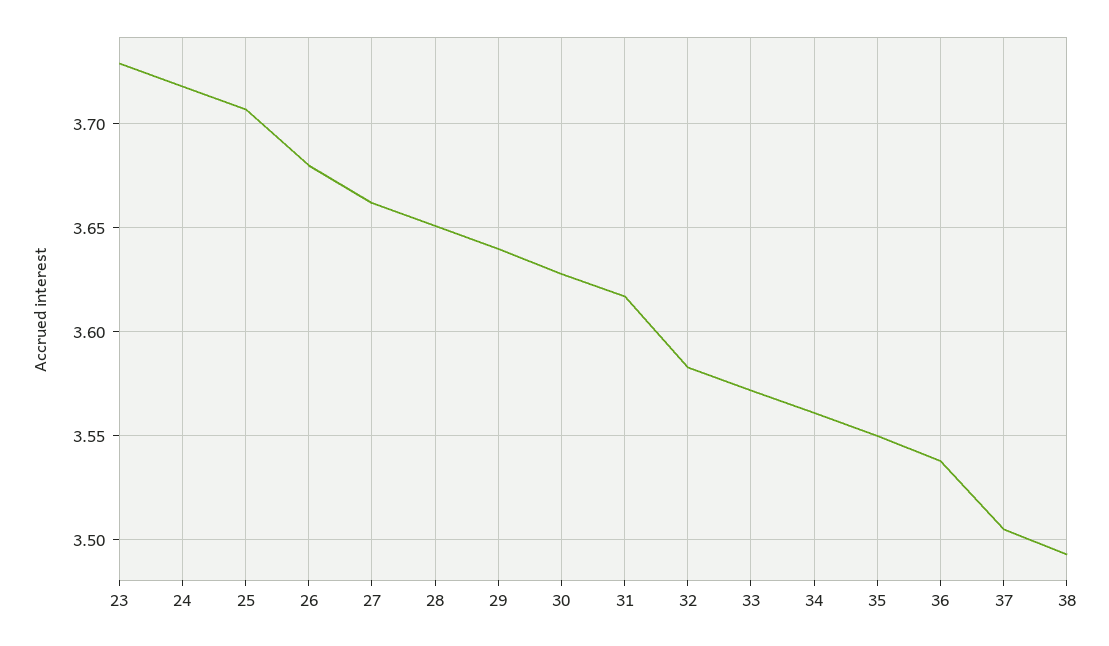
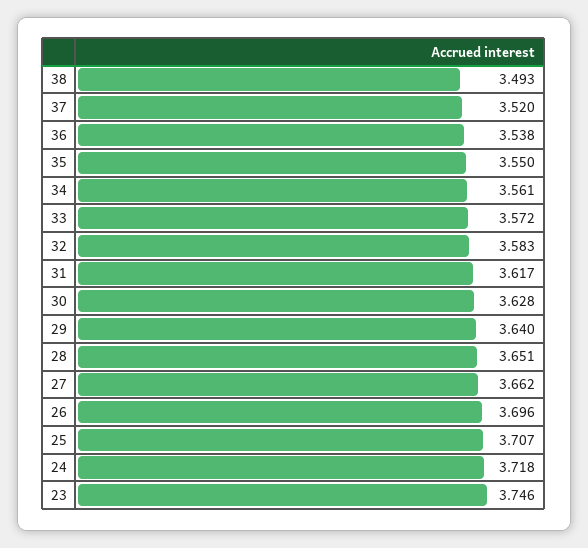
23: 3.73 -> 3.746
26: 3.68 -> 3.696
37: 3.505 -> 3.52

